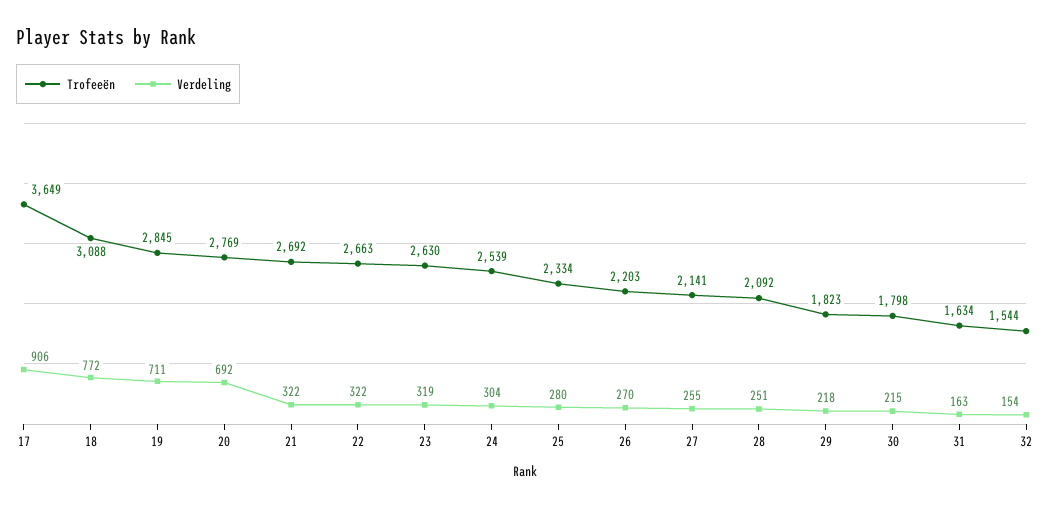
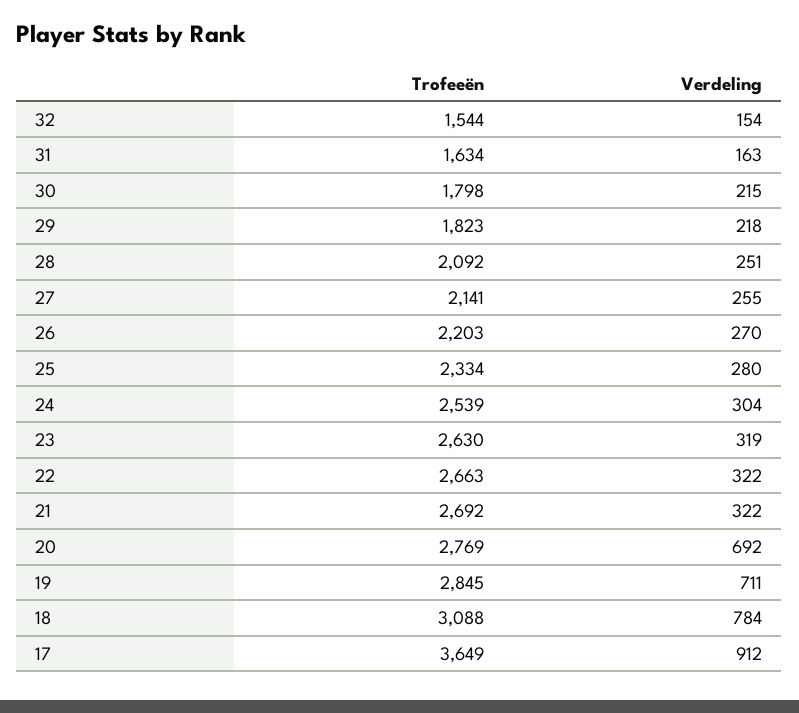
Verdeling, 17: 906 -> 912
Verdeling, 18: 772 -> 784

